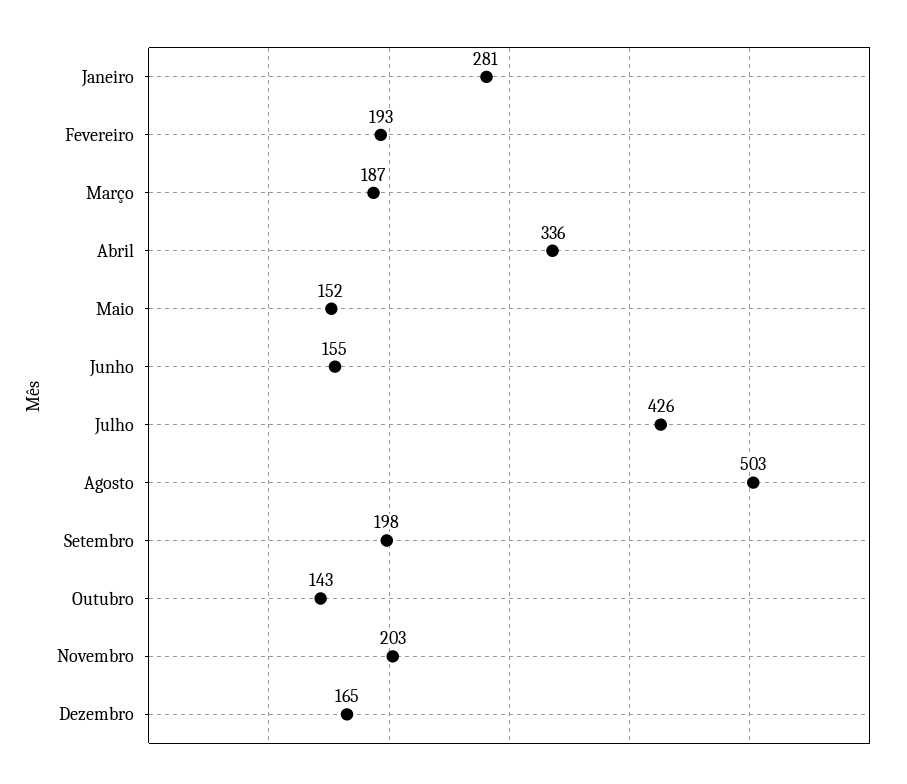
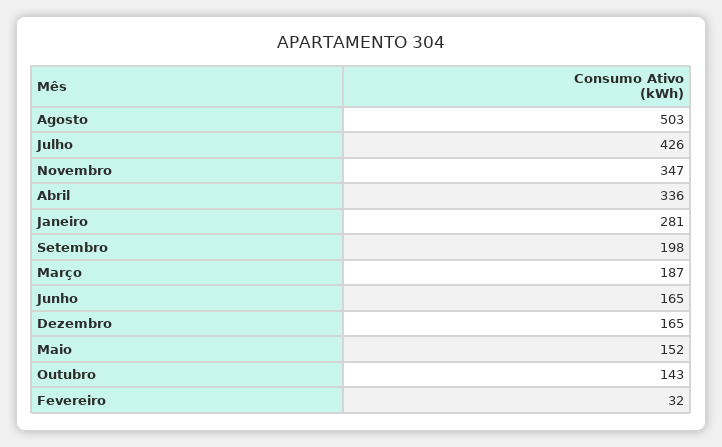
Fevereiro: 193 -> 32
Junho: 155 -> 165
Novembro: 203 -> 347

